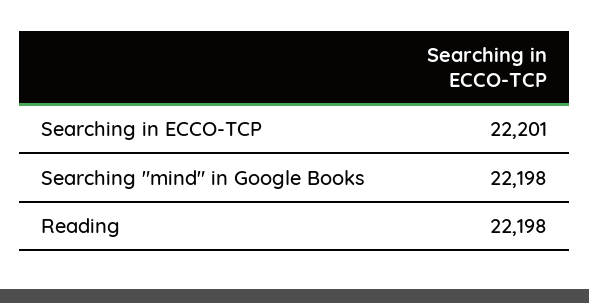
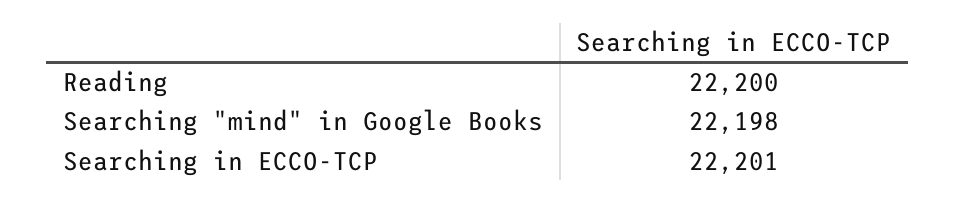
Reading: 22198 -> 22200

